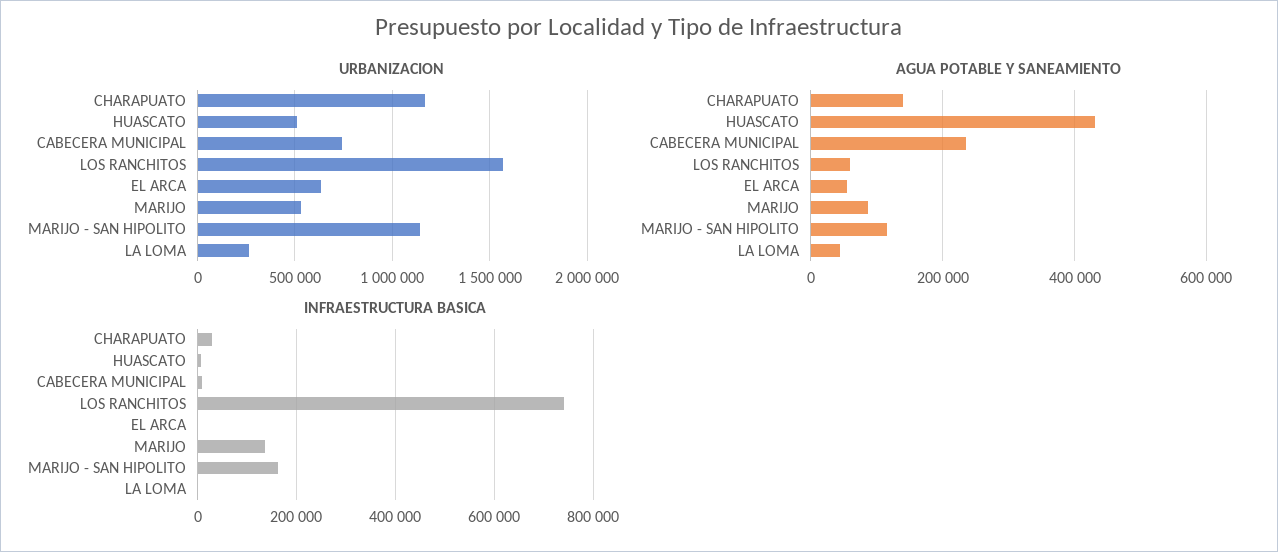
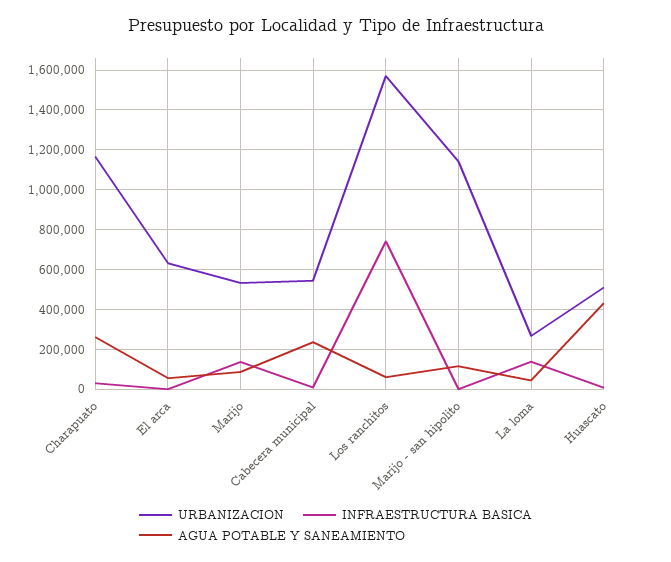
URBANIZACION, CABECERA MUNICIPAL: 750000 -> 550000
AGUA POTABLE Y SANEAMIENTO, CHARAPUATO: 140000 -> 250000
INFRAESTRUCTURA BASICA, MARIJO - SAN HIPOLITO: 160000 -> 0
INFRAESTRUCTURA BASICA, LA LOMA: 0 -> 150000

